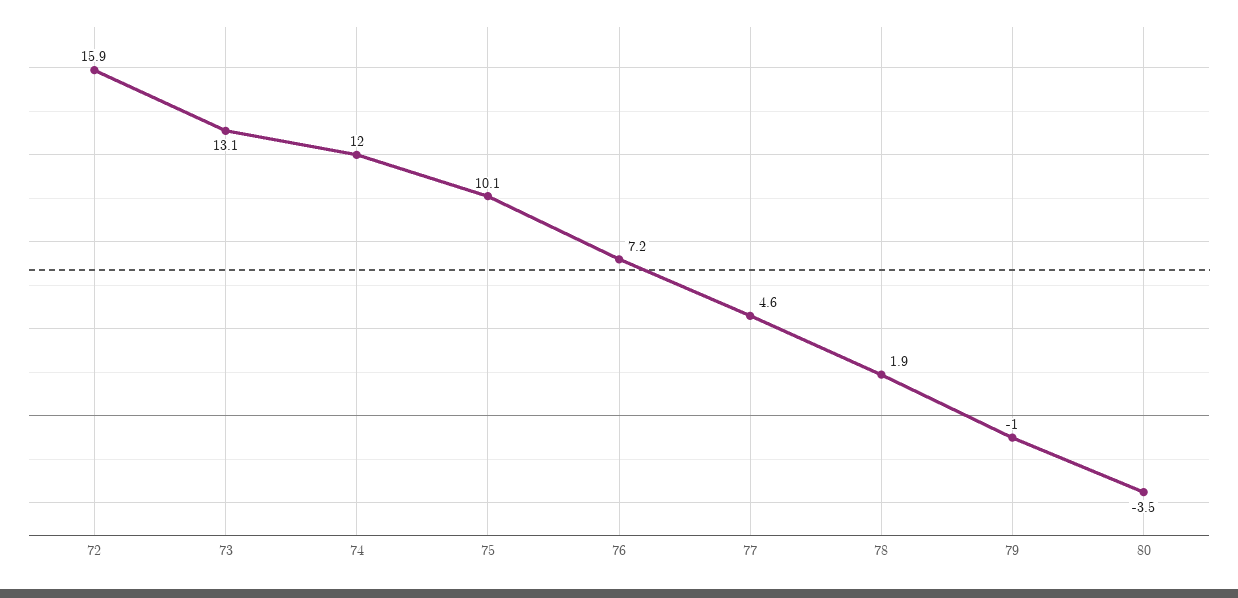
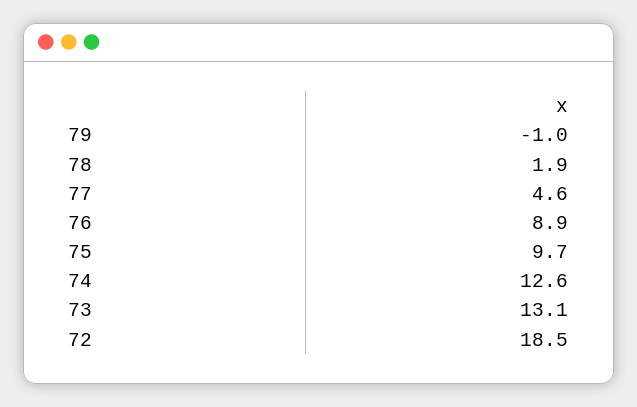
72: 15.9 -> 18.5
74: 12 -> 12.6
75: 10.1 -> 9.7
76: 7.2 -> 8.9
80: -3.5 -> none

